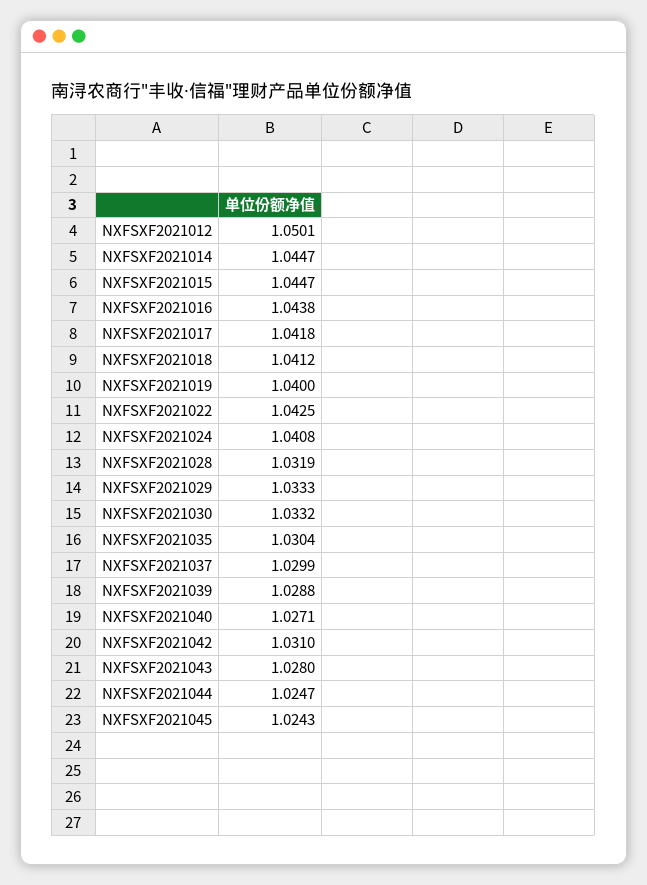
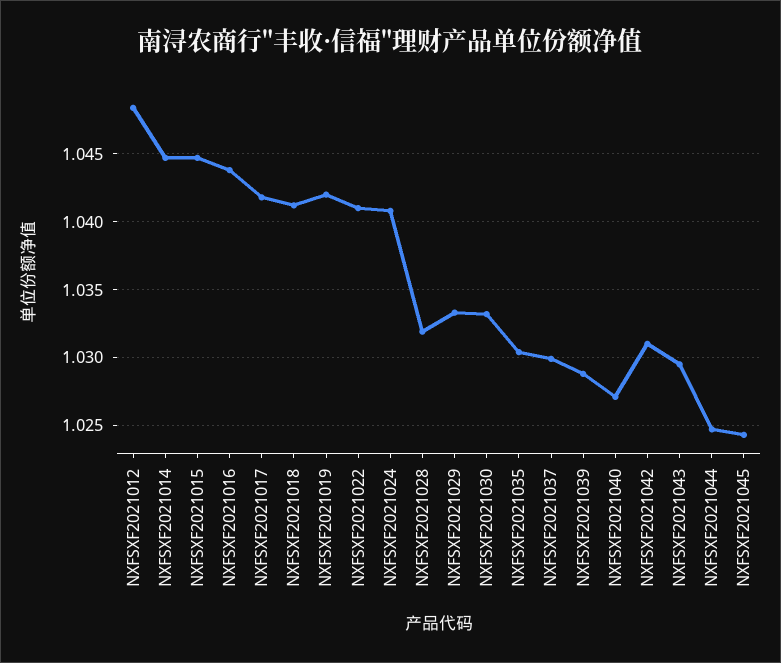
NXFSXF2021012: 1.0501 -> 1.0485
NXFSXF2021019: 1.04 -> 1.042
NXFSXF2021022: 1.0425 -> 1.041
NXFSXF2021043: 1.028 -> 1.0295

